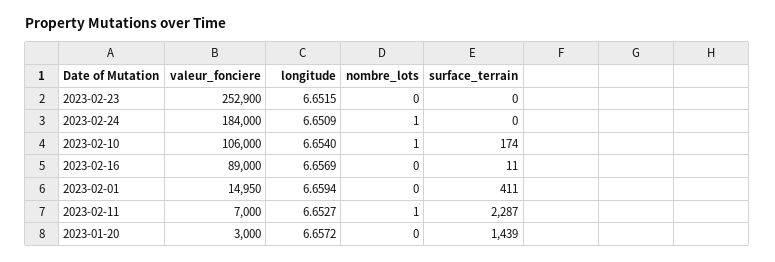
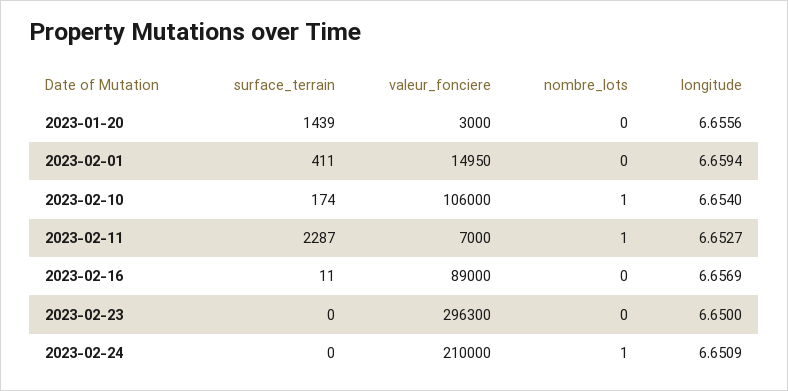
valeur_fonciere, 2023-02-23: 252900 -> 296300
longitude, 2023-02-23: 6.6515 -> 6.65
valeur_fonciere, 2023-02-24: 184000 -> 210000
longitude, 2023-01-20: 6.6572 -> 6.6556

